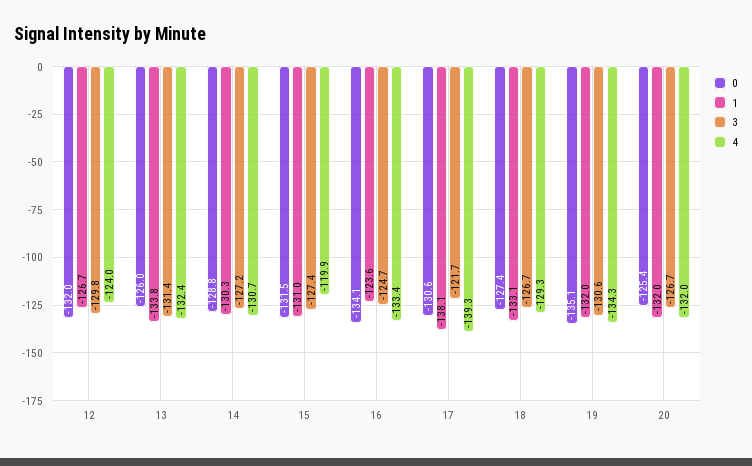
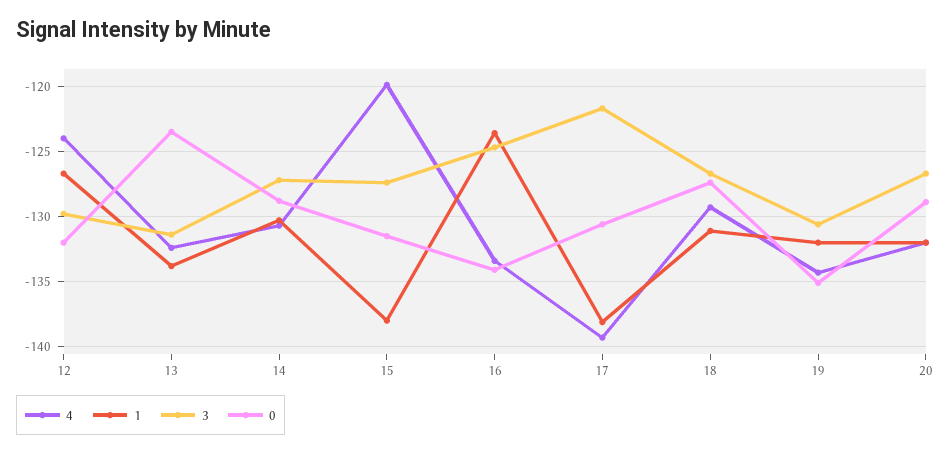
0, 13: -126 -> -123.5
1, 15: -131 -> -138
1, 18: -133.1 -> -131
0, 20: -125.4 -> -129

